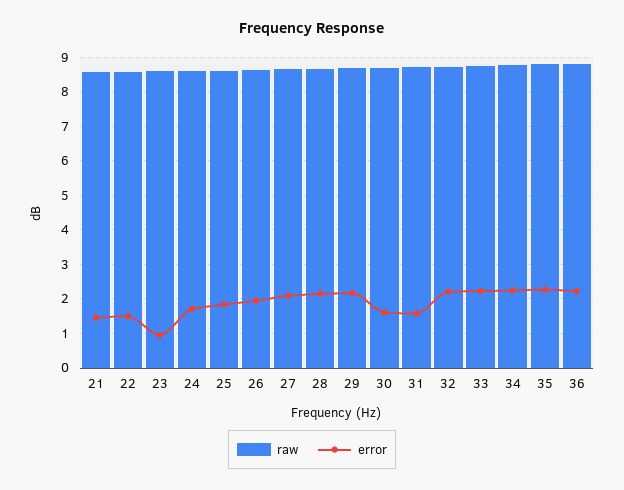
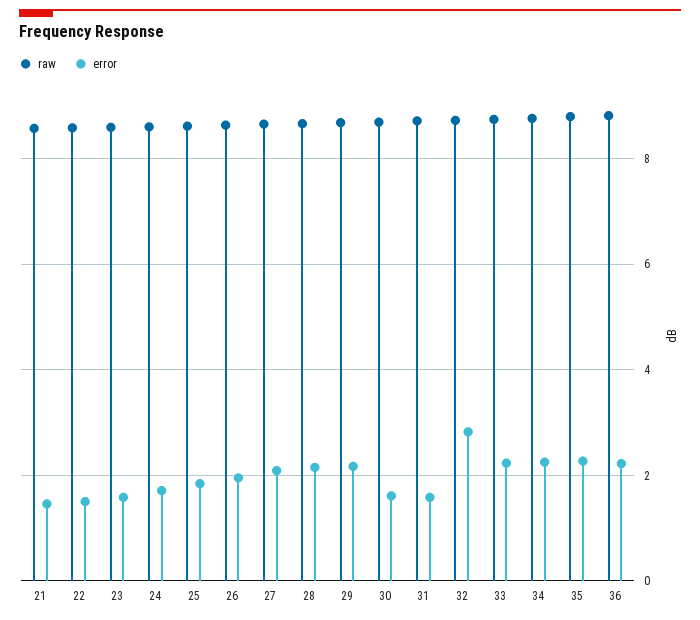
error, 23: 1 -> 1.6
error, 32: 2.2 -> 2.8

